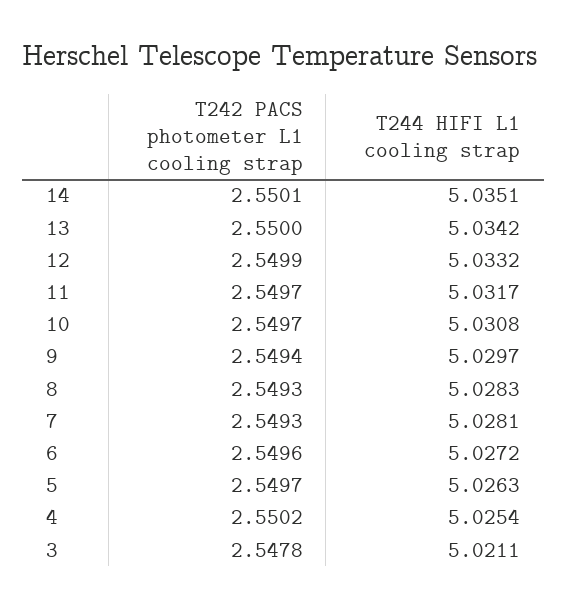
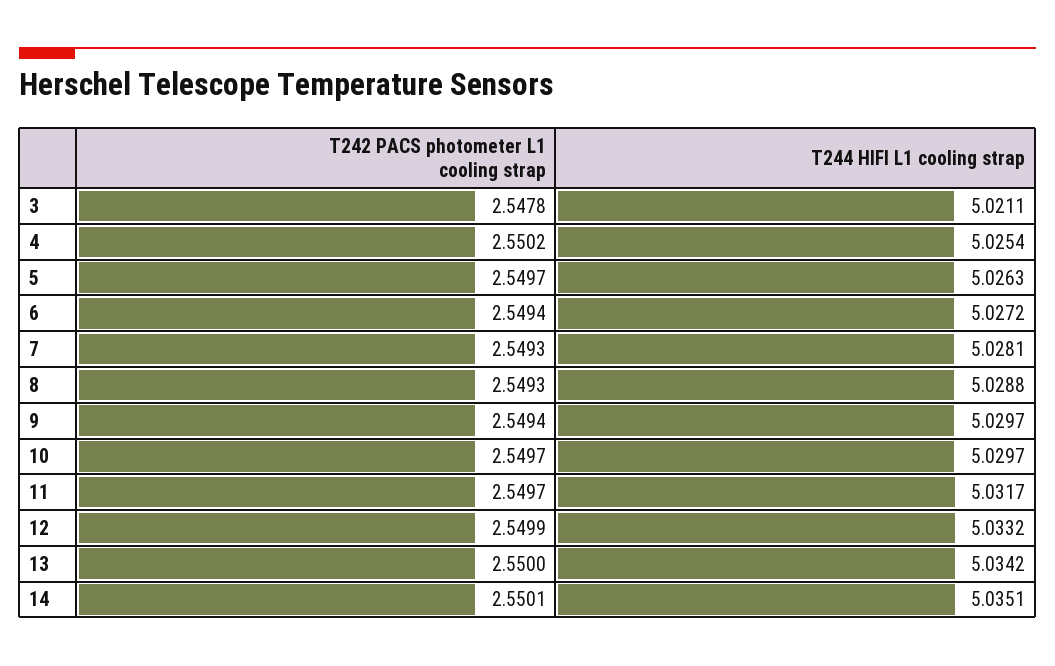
T244 HIFI L1 cooling strap, 10: 5.0308 -> 5.0297
T244 HIFI L1 cooling strap, 8: 5.0283 -> 5.0288
T242 PACS photometer L1 cooling strap, 6: 2.5496 -> 2.5494

